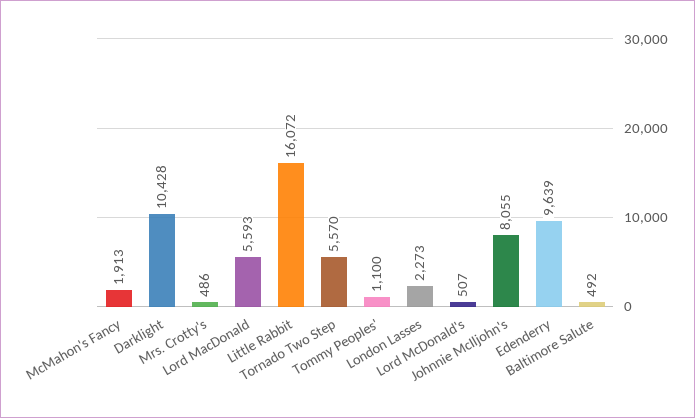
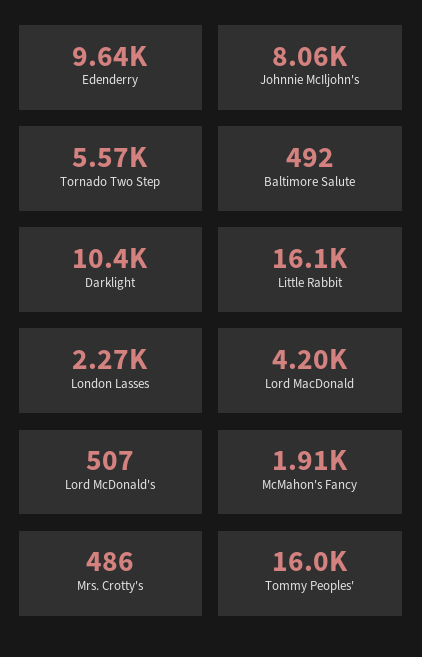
Lord MacDonald: 5593 -> 4200
Tommy Peoples': 1100 -> 16000

